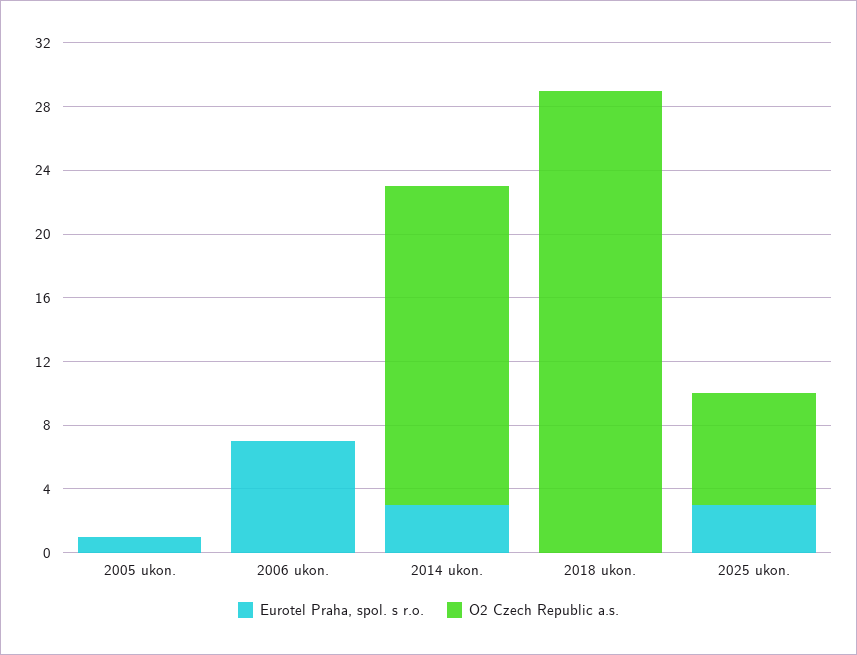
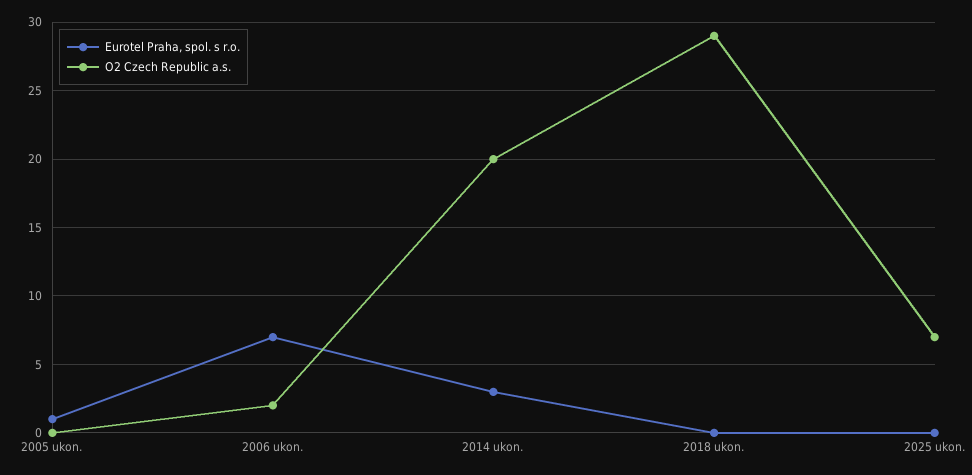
O2 Czech Republic a.s., 2006 ukon.: 0 -> 2
Eurotel Praha, spol. s r.o., 2025 ukon.: 3 -> 0

